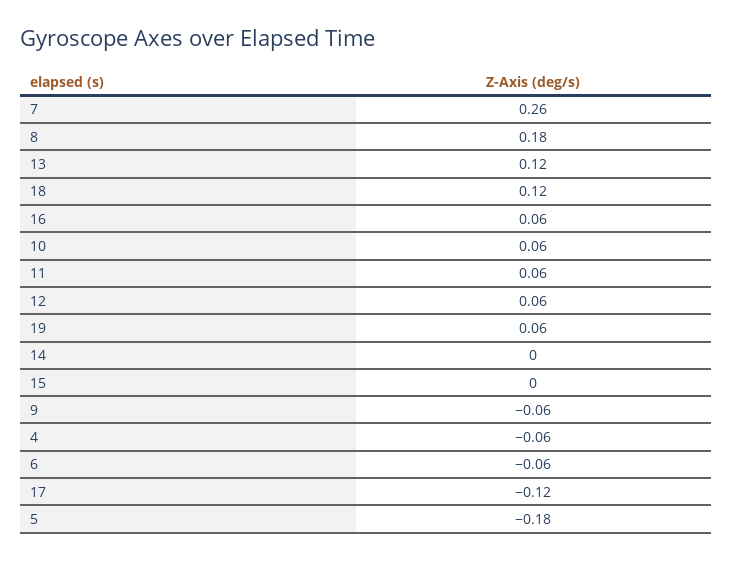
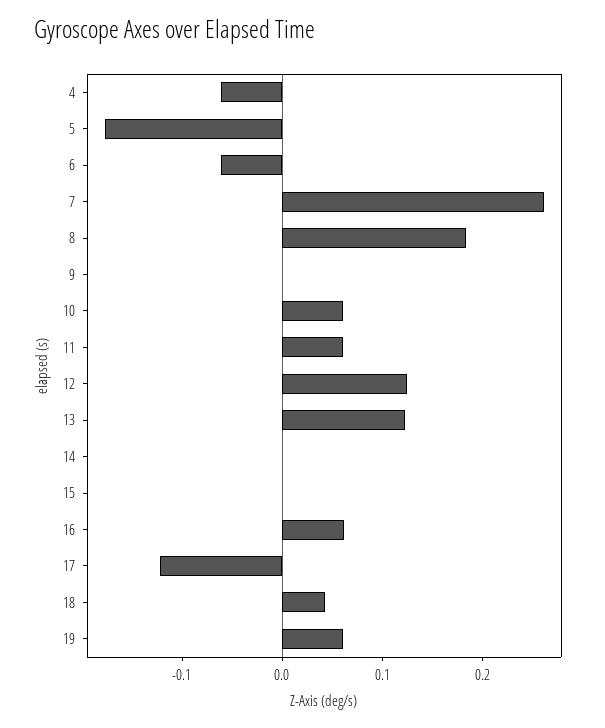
18: 0.12 -> 0.04
12: 0.06 -> 0.12
9: -0.06 -> 0

